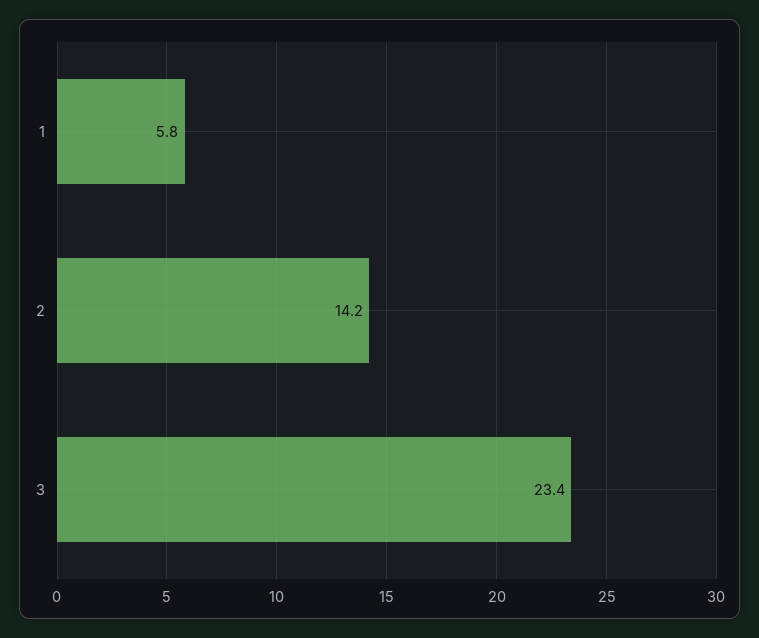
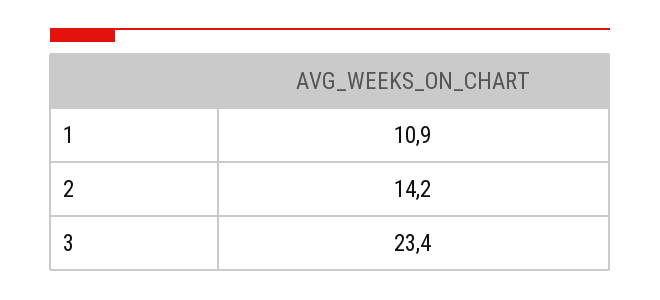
1: 5.8 -> 10.9

